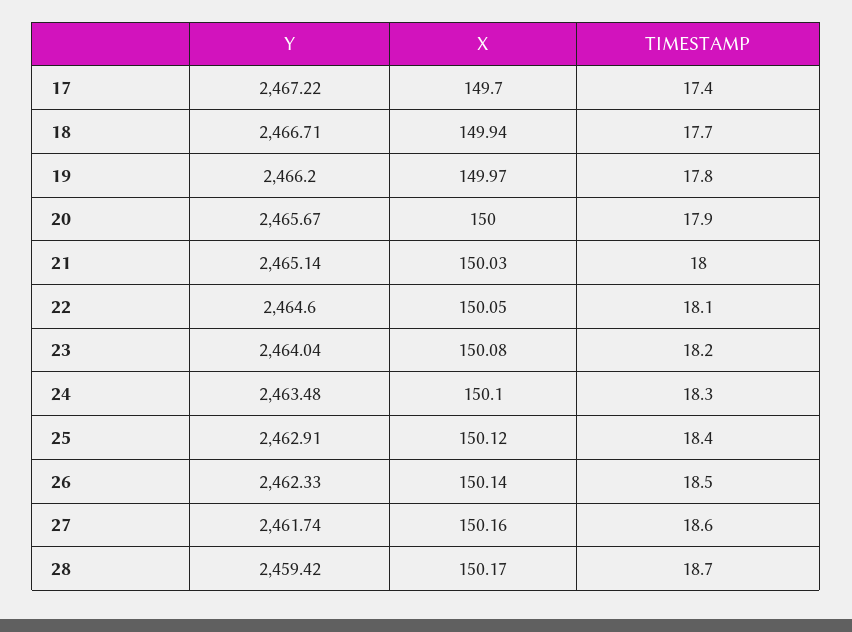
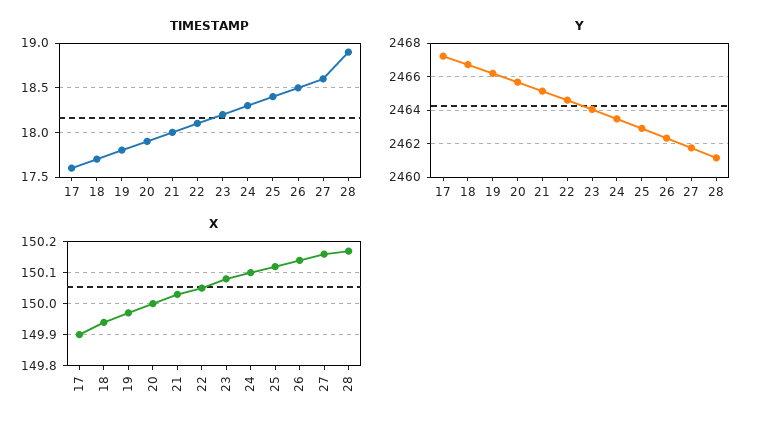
X, 17: 149.7 -> 149.9
TIMESTAMP, 17: 17.4 -> 17.6
Y, 28: 2459.42 -> 2461
TIMESTAMP, 28: 18.7 -> 18.9

